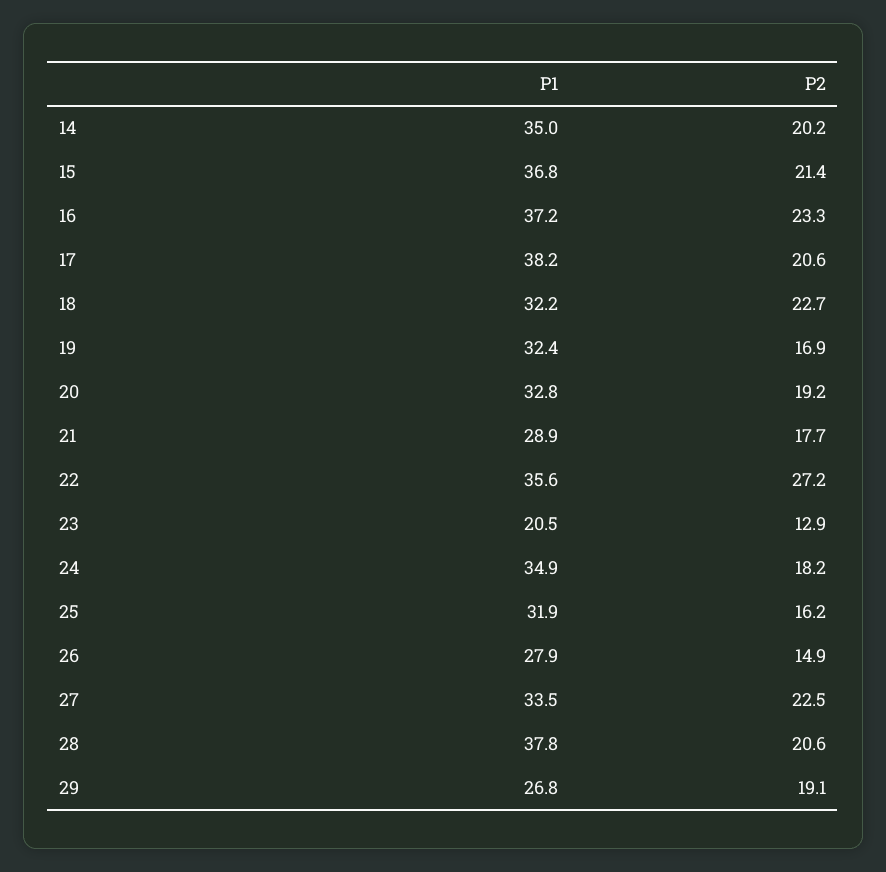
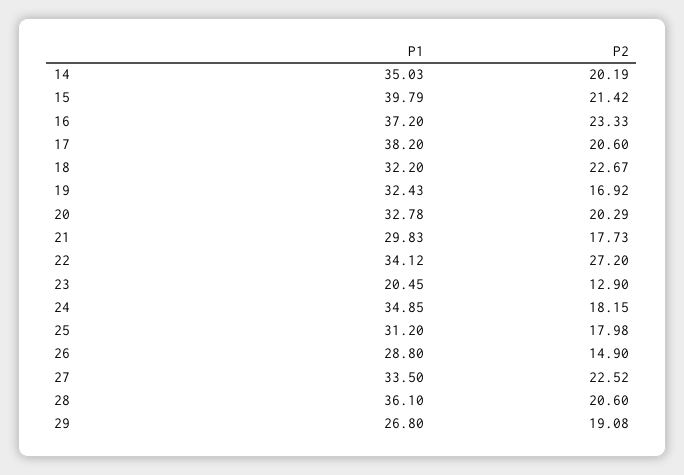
P1, 15: 36.8 -> 39.79
P2, 20: 19.2 -> 20.29
P1, 21: 28.9 -> 29.83
P1, 22: 35.6 -> 34.12
P1, 25: 31.9 -> 31.2
P2, 25: 16.2 -> 17.98
P1, 26: 27.9 -> 28.8
P1, 28: 37.8 -> 36.1

